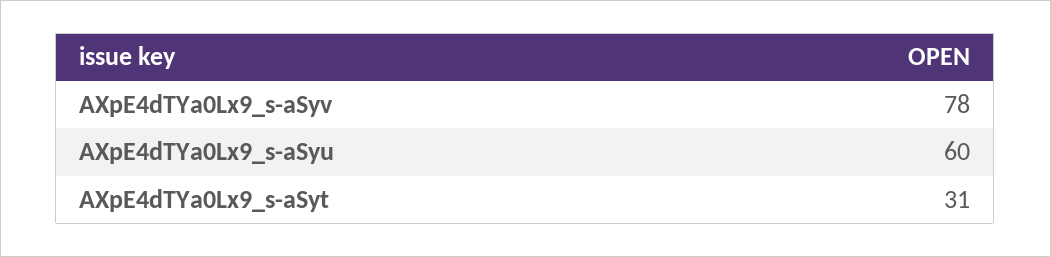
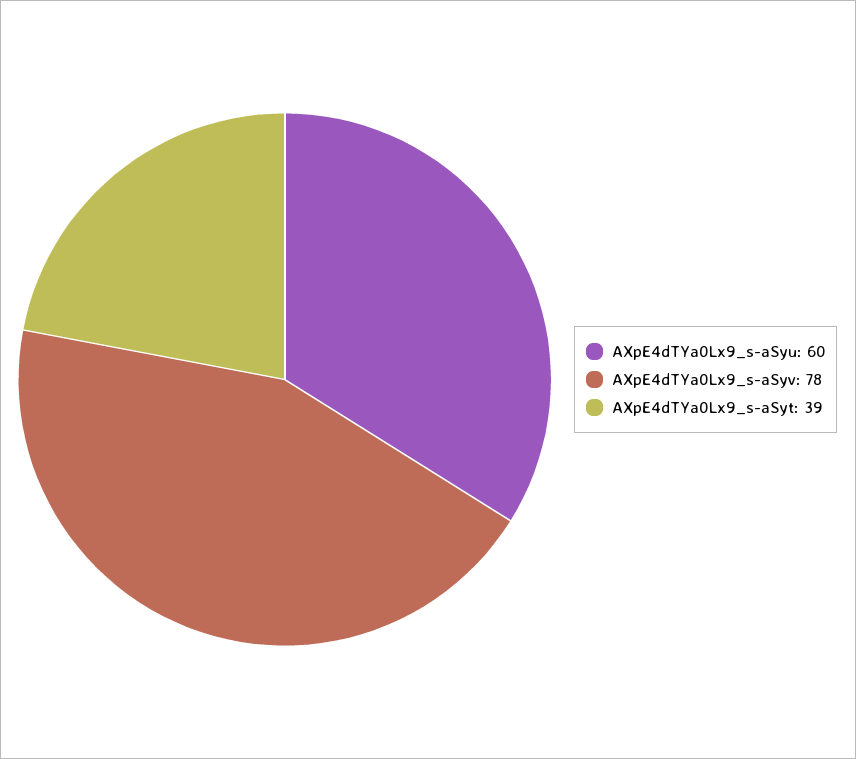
AXpE4dTYa0Lx9_s-aSyt: 31 -> 39

